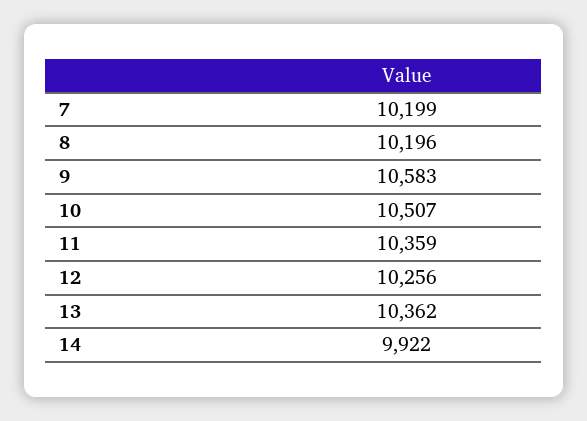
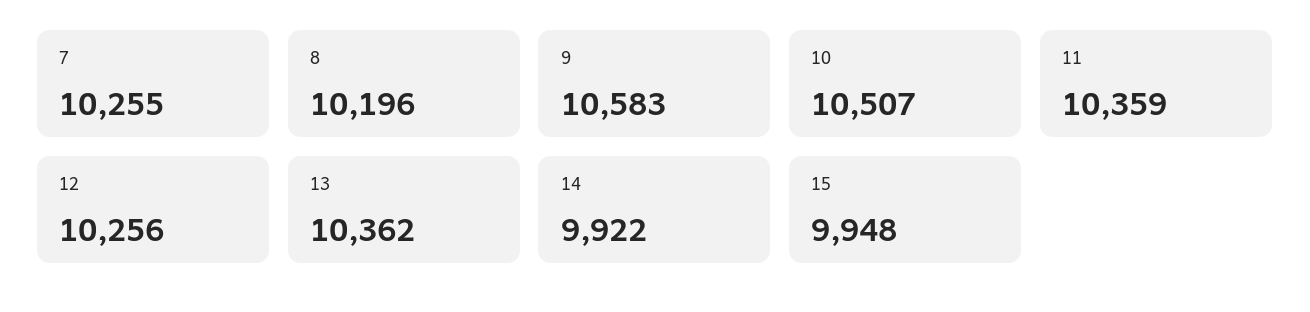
7: 10199 -> 10255
15: none -> 9948

